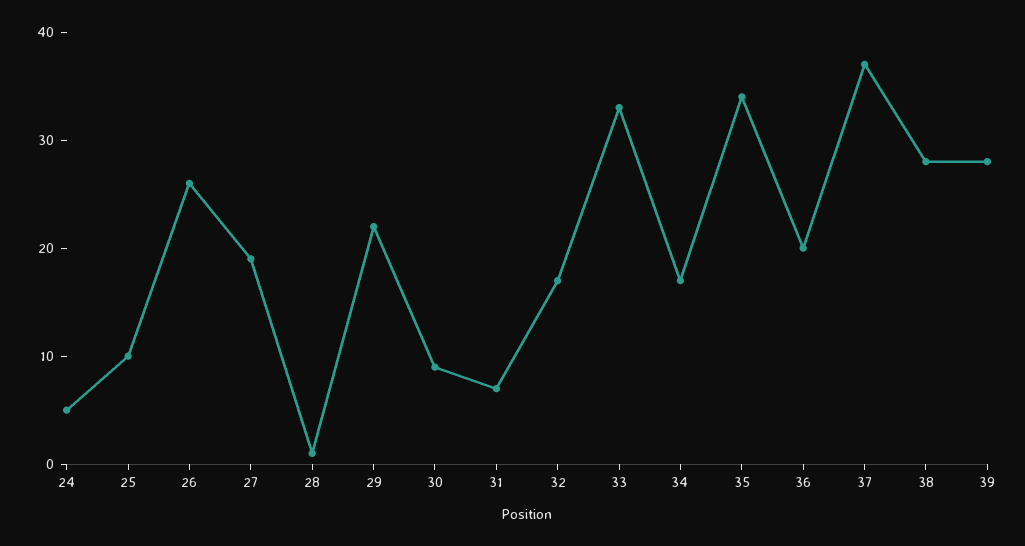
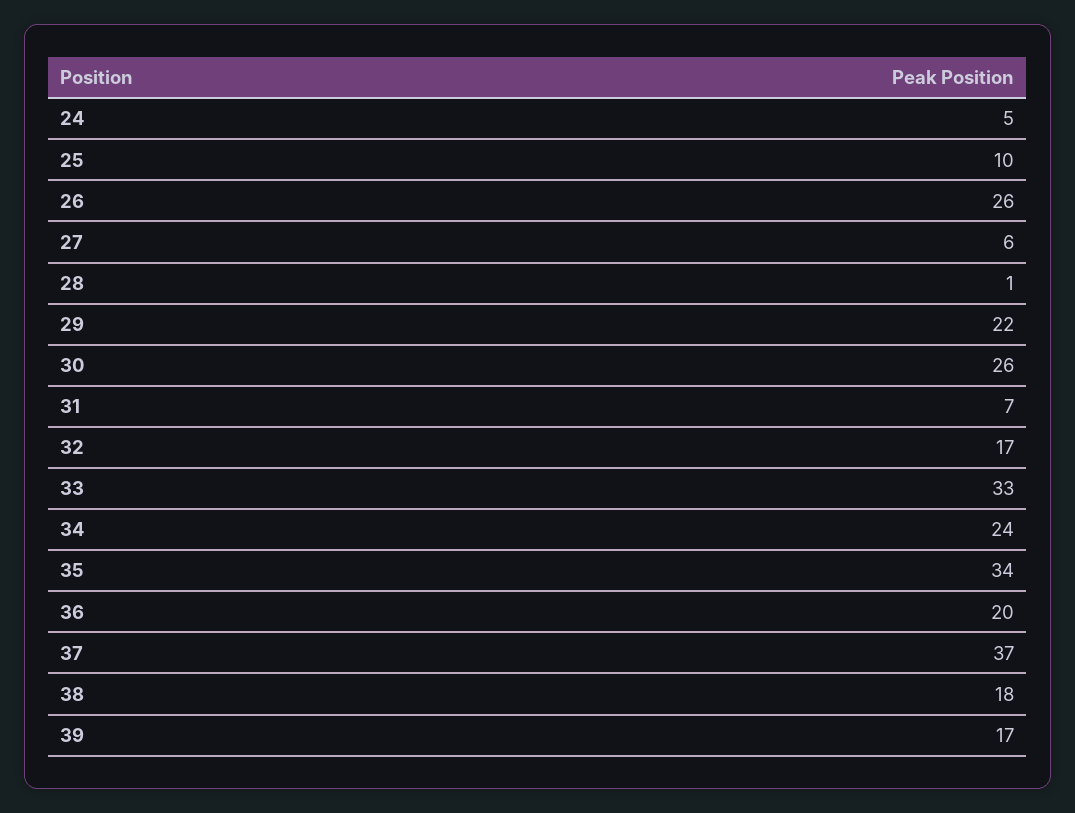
27: 19 -> 6
30: 9 -> 26
34: 17 -> 24
38: 28 -> 18
39: 28 -> 17

